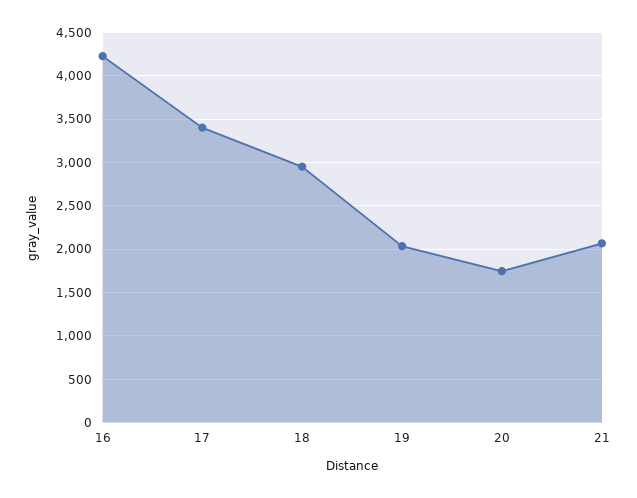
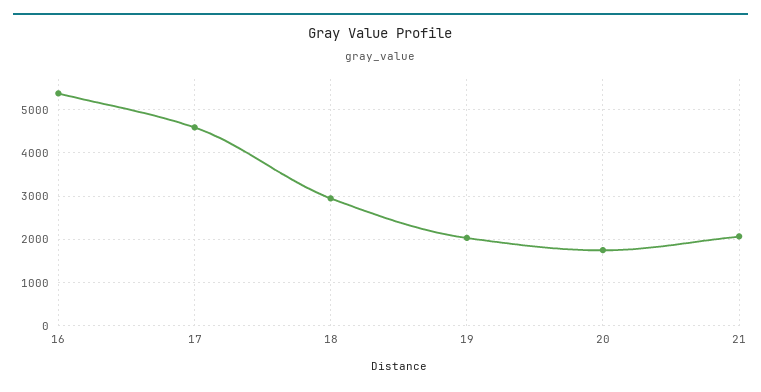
16: 4200 -> 5400
17: 3400 -> 4600

